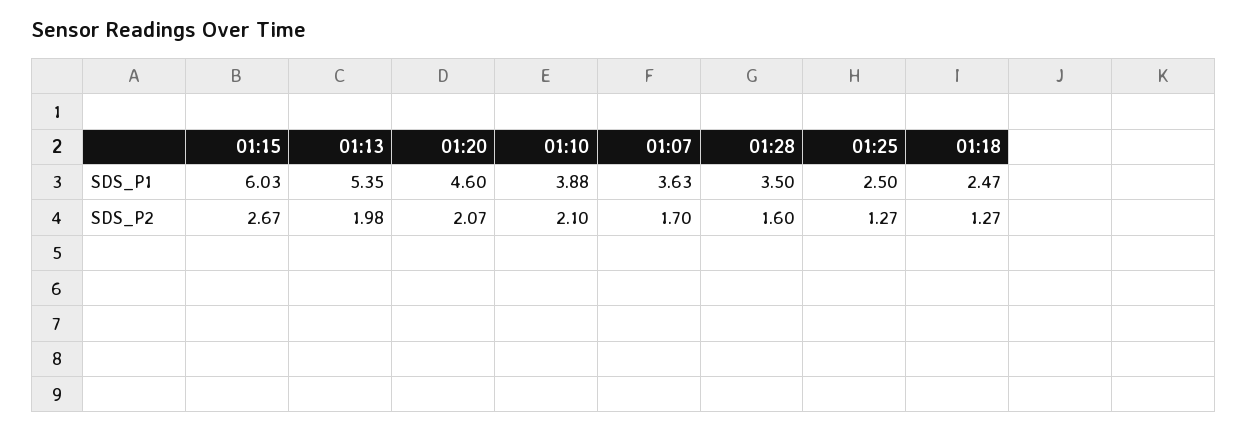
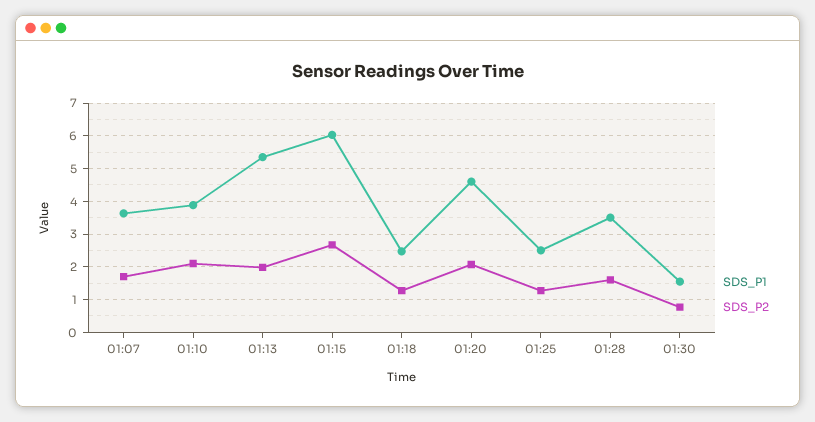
SDS_P1, 01:30: none -> 1.6
SDS_P2, 01:30: none -> 0.8

